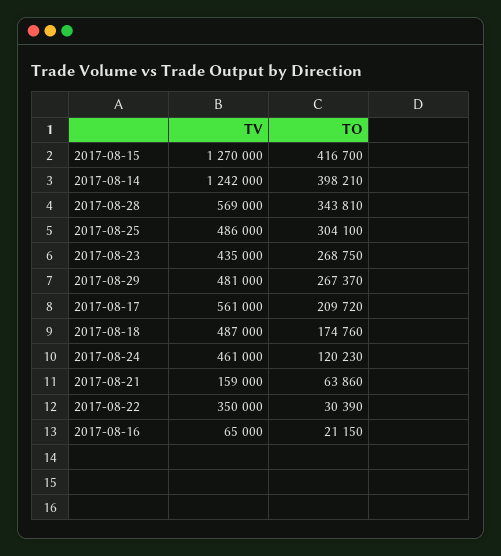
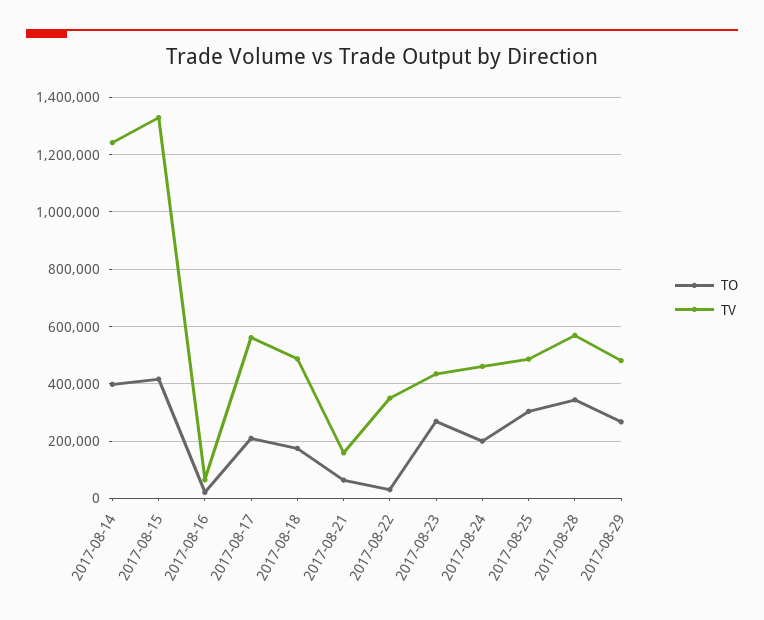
TV, 2017-08-15: 1270000 -> 1325000
TO, 2017-08-24: 120230 -> 200000

